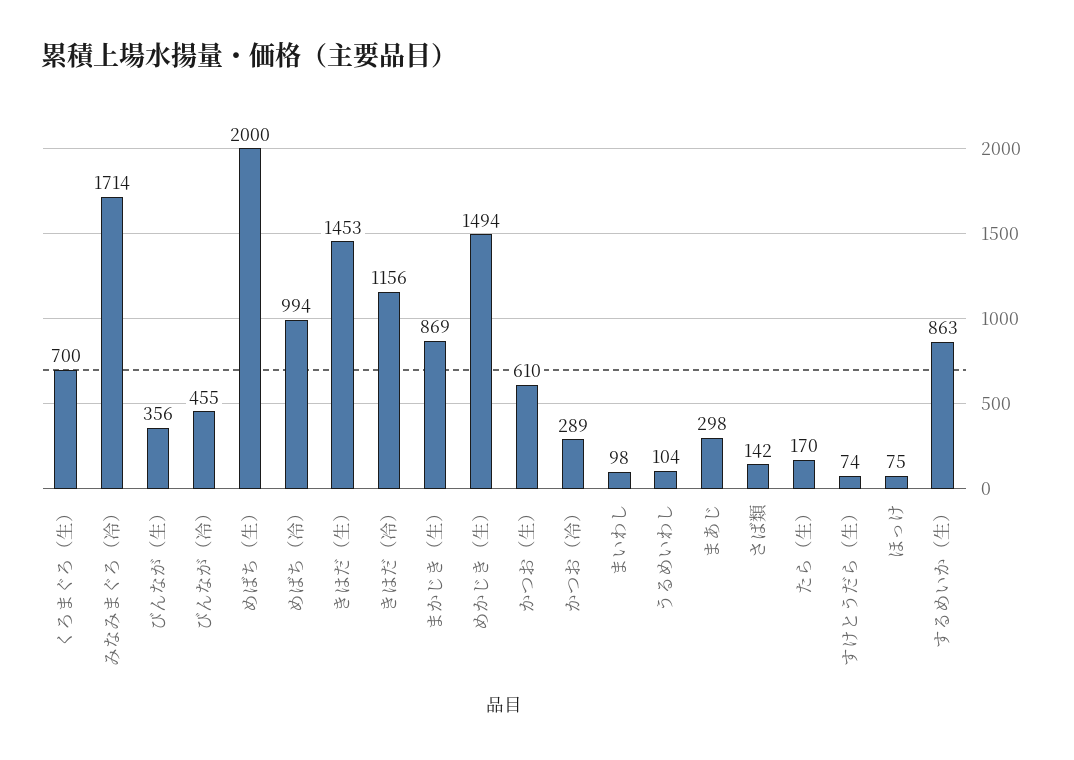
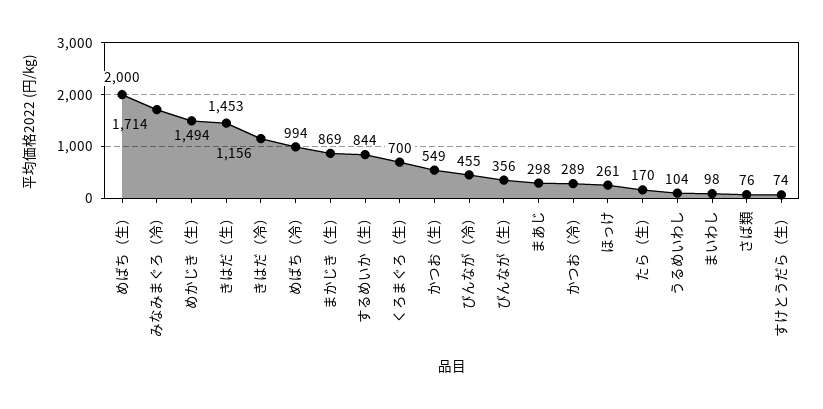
かつお（生）: 610 -> 549
さば類: 142 -> 76
ほっけ: 75 -> 261
するめいか（生）: 863 -> 844

